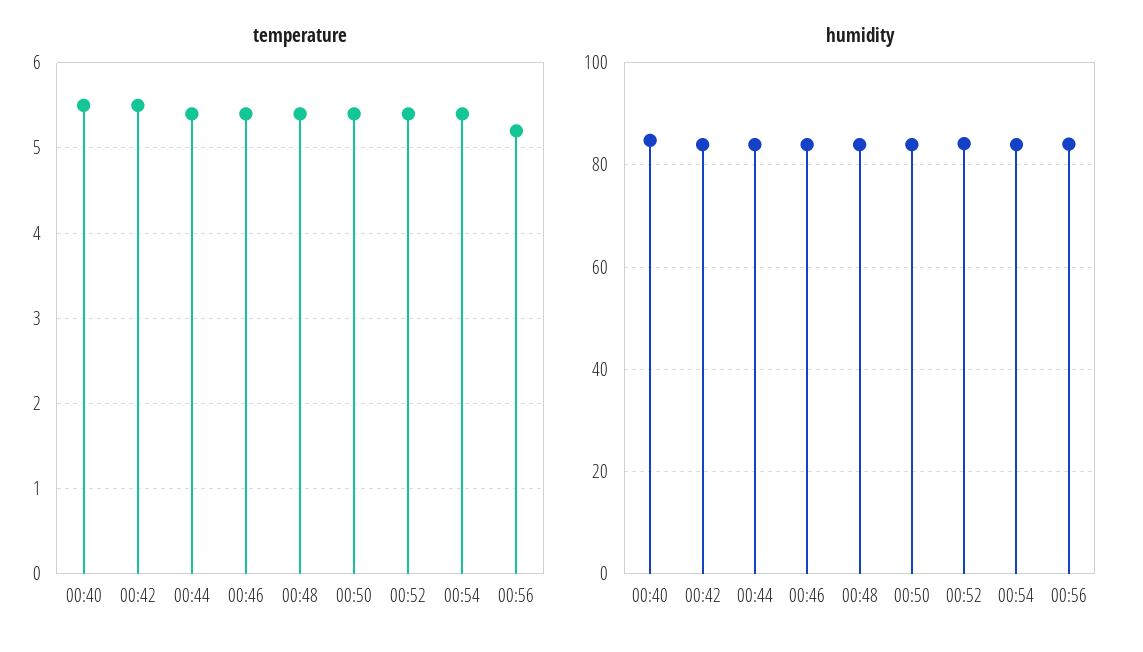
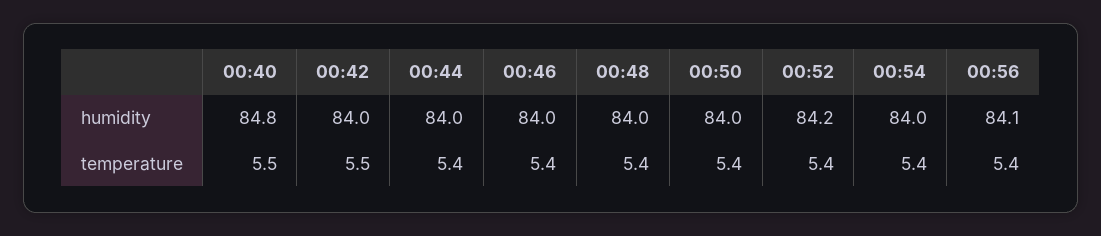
temperature, 00:56: 5.2 -> 5.4

